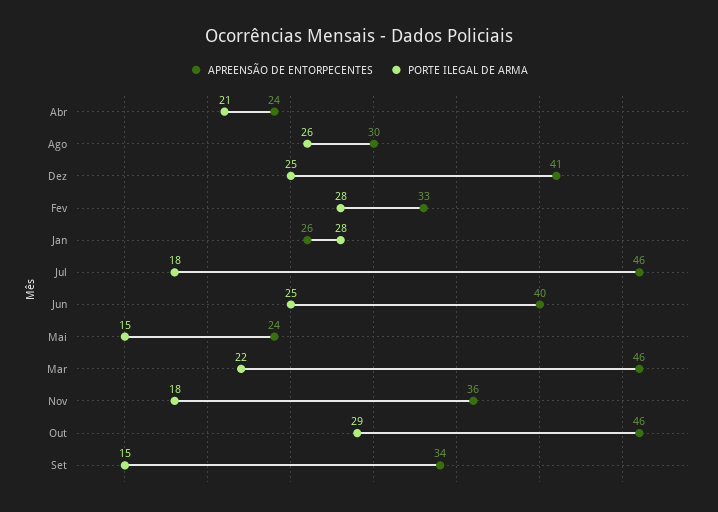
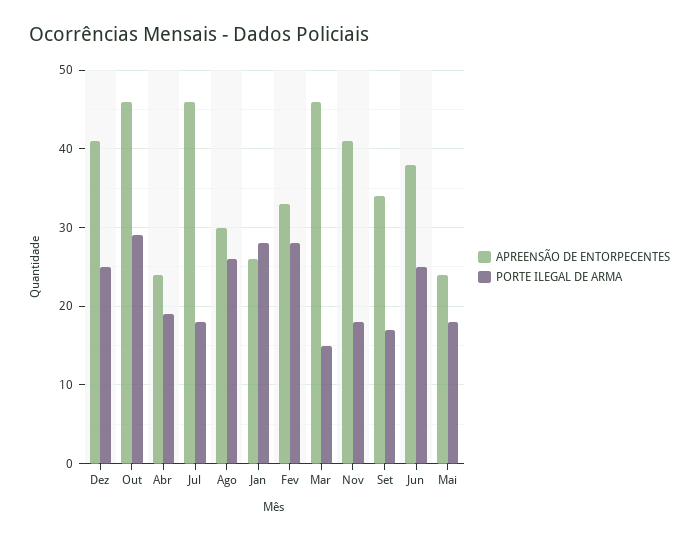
PORTE ILEGAL DE ARMA, Abr: 21 -> 19
APREENSÃO DE ENTORPECENTES, Jun: 40 -> 38
PORTE ILEGAL DE ARMA, Mai: 15 -> 18
PORTE ILEGAL DE ARMA, Mar: 22 -> 15
APREENSÃO DE ENTORPECENTES, Nov: 36 -> 41
PORTE ILEGAL DE ARMA, Set: 15 -> 17

